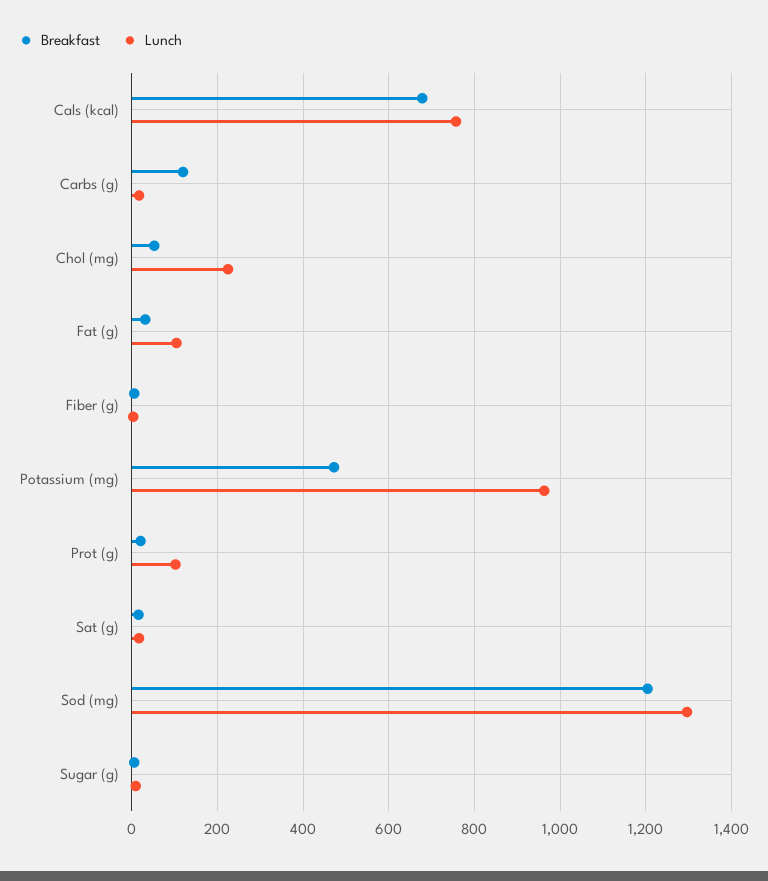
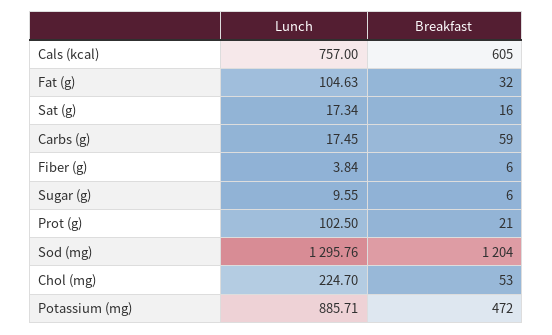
Breakfast, Cals (kcal): 680 -> 605
Breakfast, Carbs (g): 120 -> 59
Lunch, Potassium (mg): 960 -> 885.71

